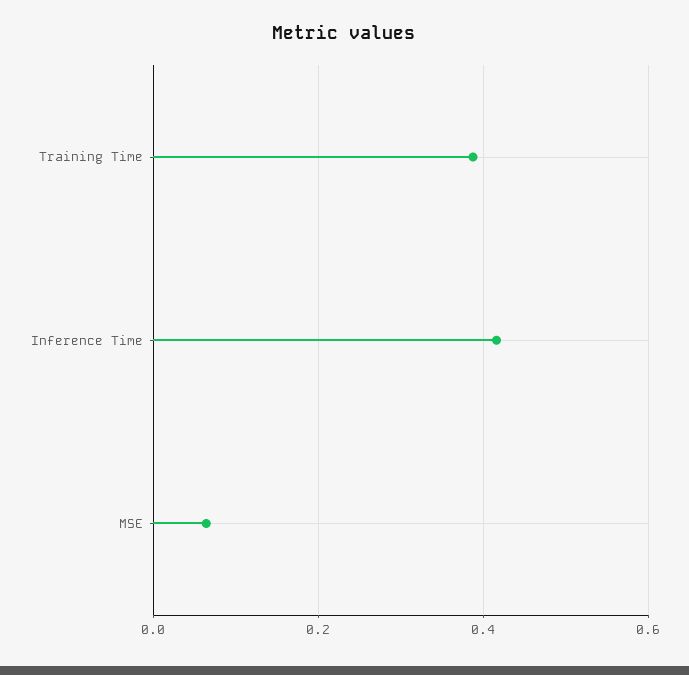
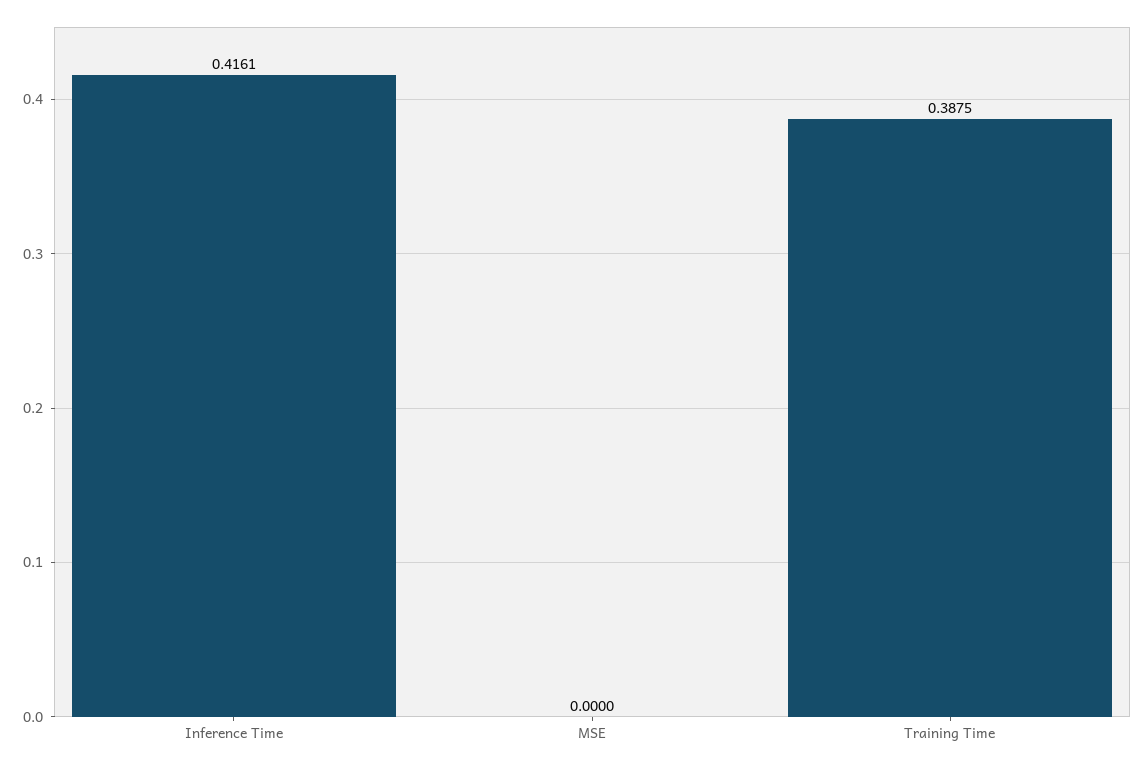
MSE: 0.06 -> 0

